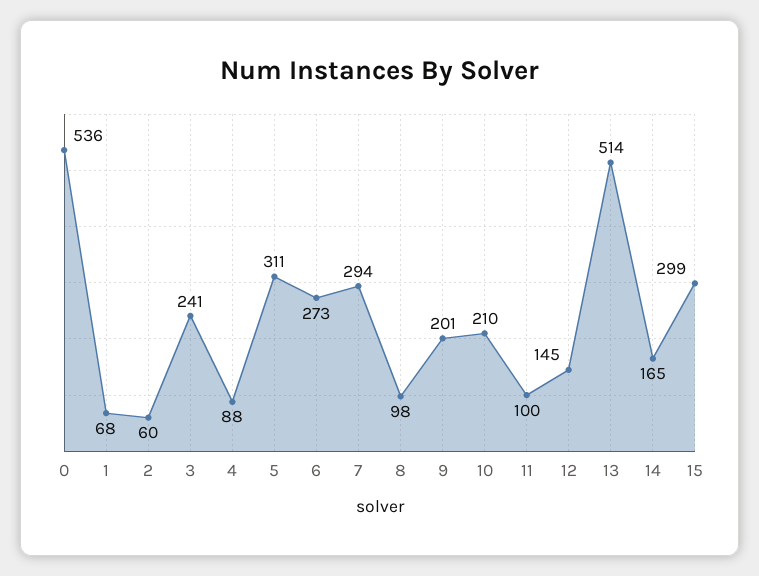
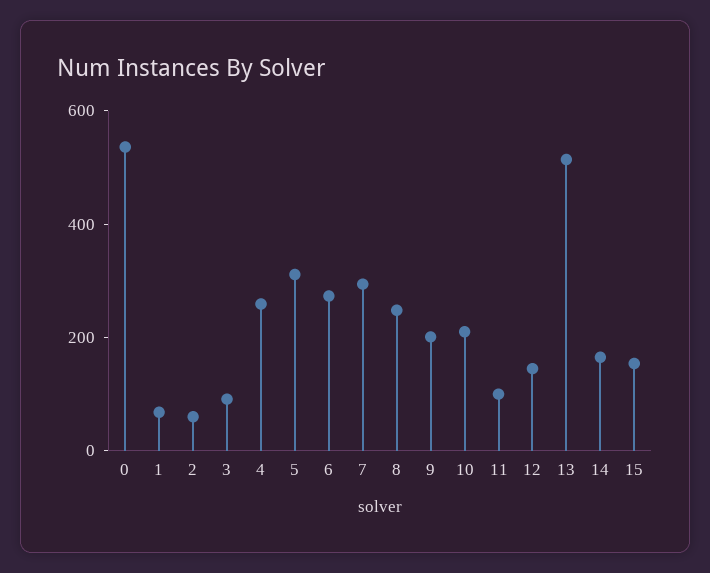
3: 241 -> 100
4: 88 -> 250
8: 98 -> 250
15: 299 -> 150

